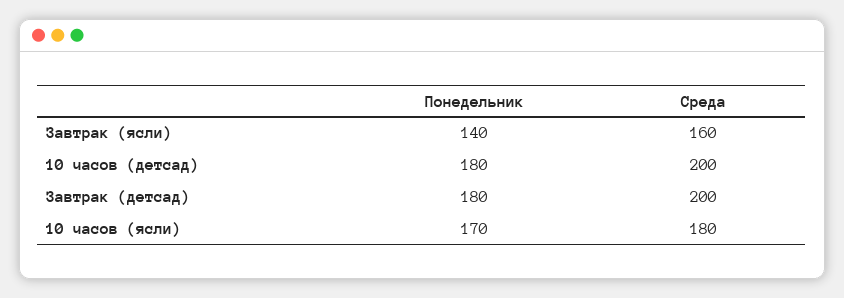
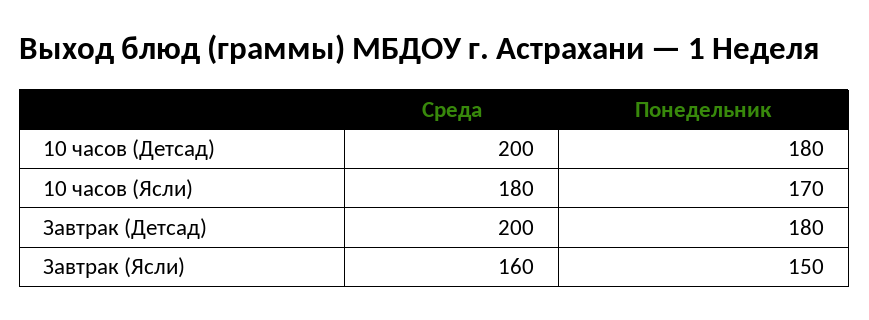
Понедельник, Завтрак (ясли): 140 -> 150

